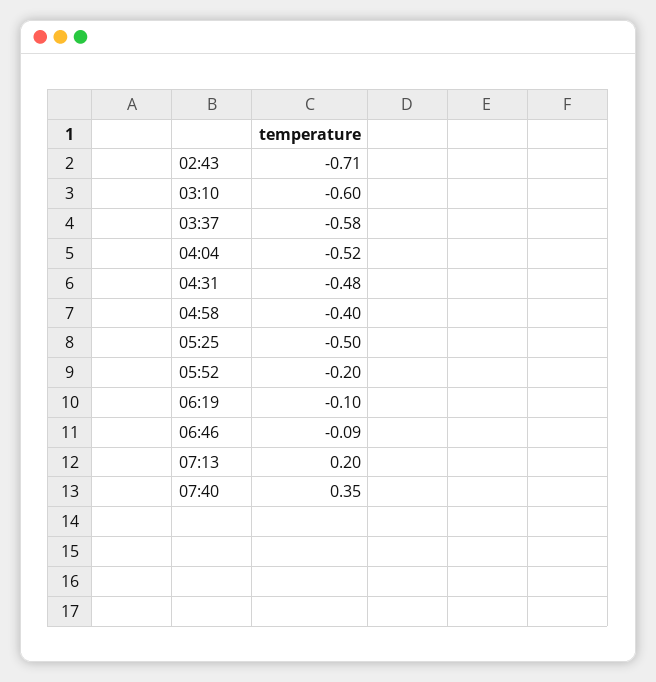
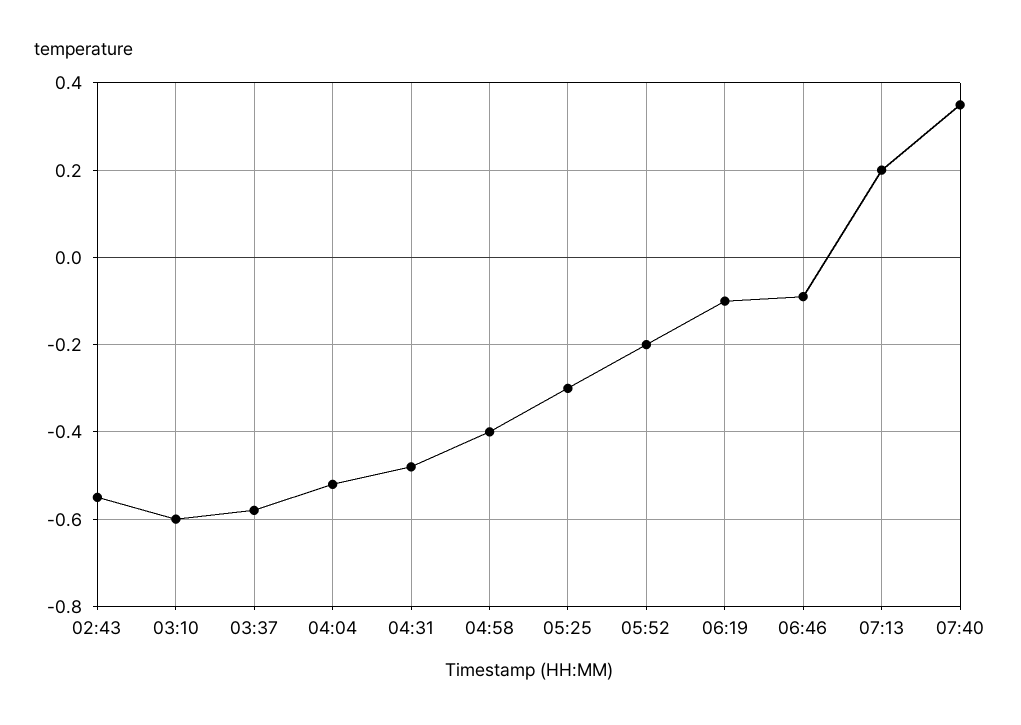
02:43: -0.71 -> -0.55
05:25: -0.5 -> -0.3

